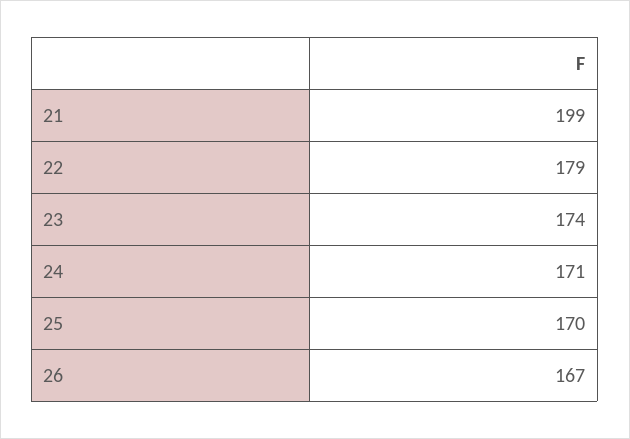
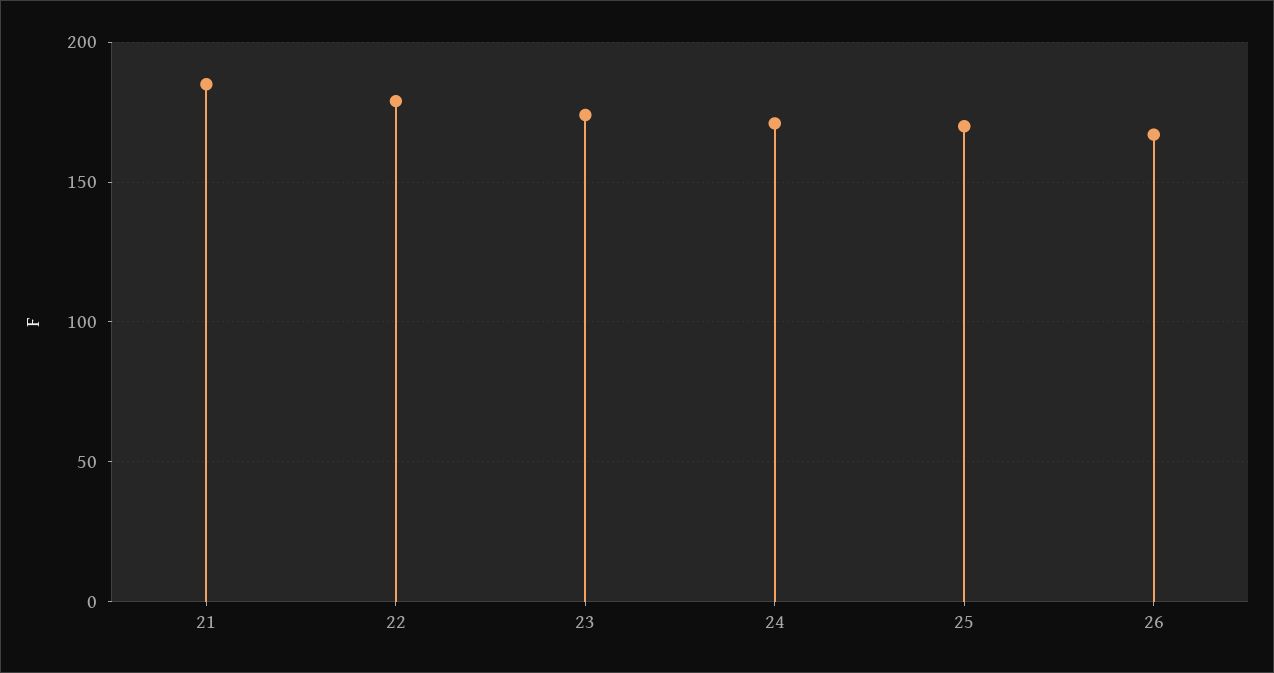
21: 199 -> 185

